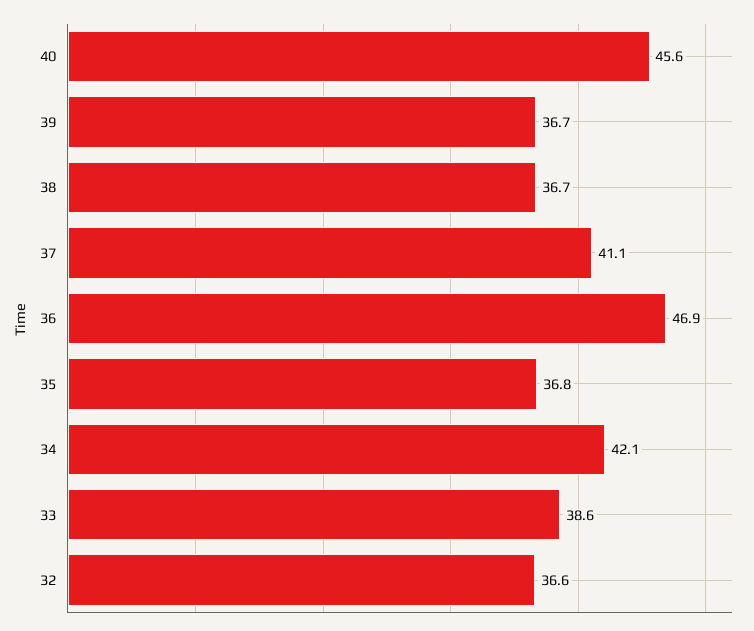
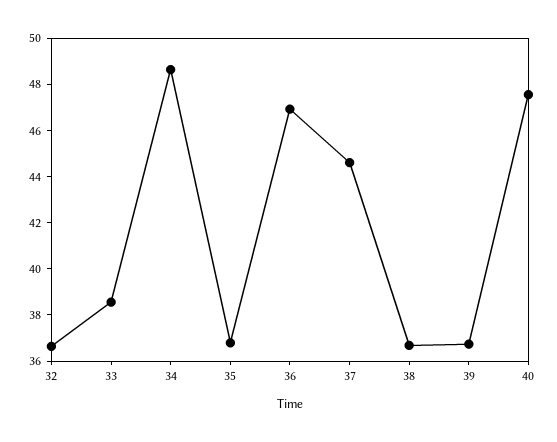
40: 45.6 -> 47.5
37: 41.1 -> 44.5
34: 42.1 -> 48.5

